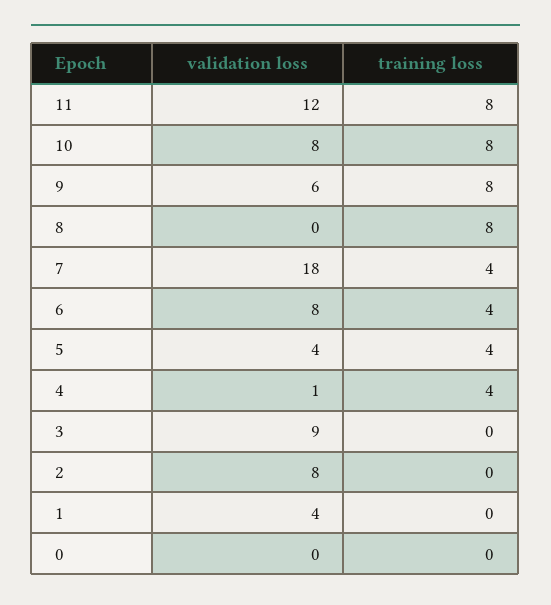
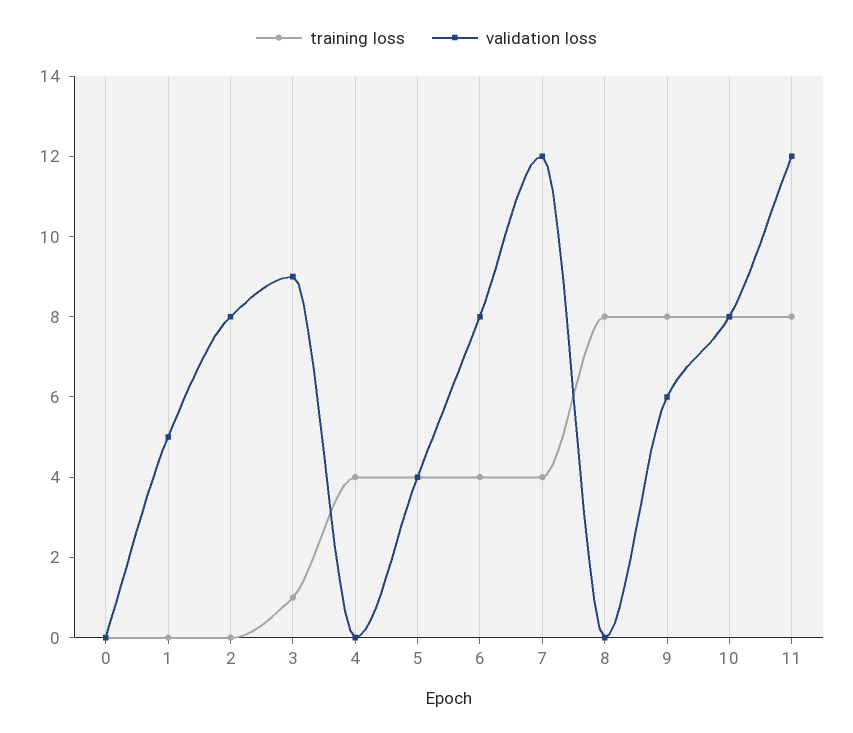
validation loss, 7: 18 -> 12
validation loss, 4: 1 -> 0
training loss, 3: 0 -> 1
validation loss, 1: 4 -> 5

